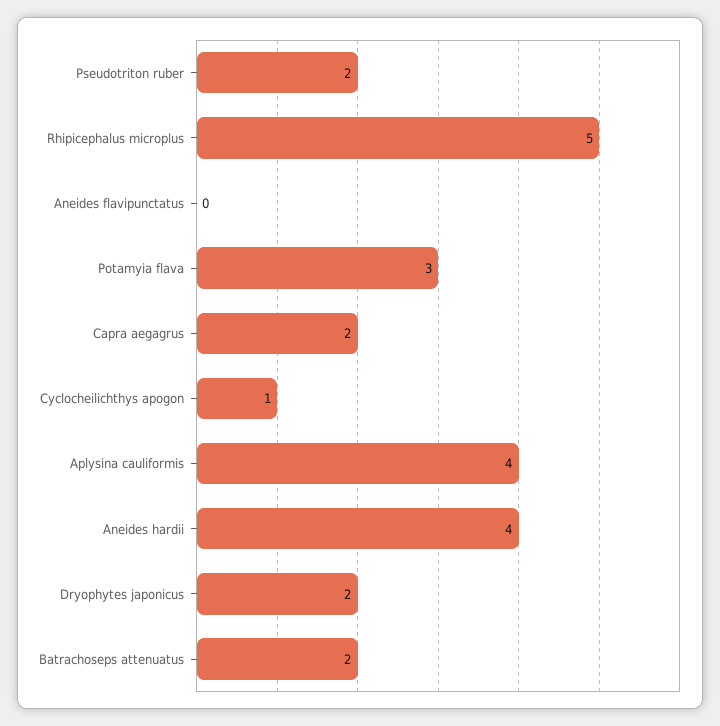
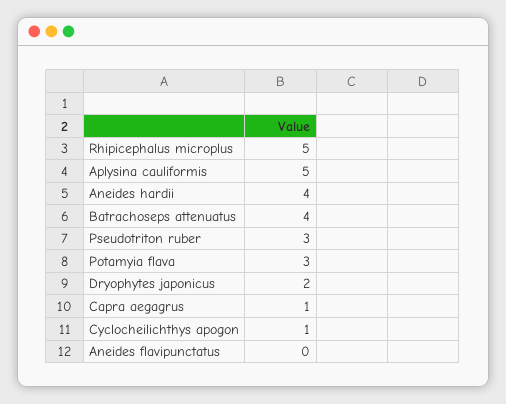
Pseudotriton ruber: 2 -> 3
Capra aegagrus: 2 -> 1
Aplysina cauliformis: 4 -> 5
Batrachoseps attenuatus: 2 -> 4

